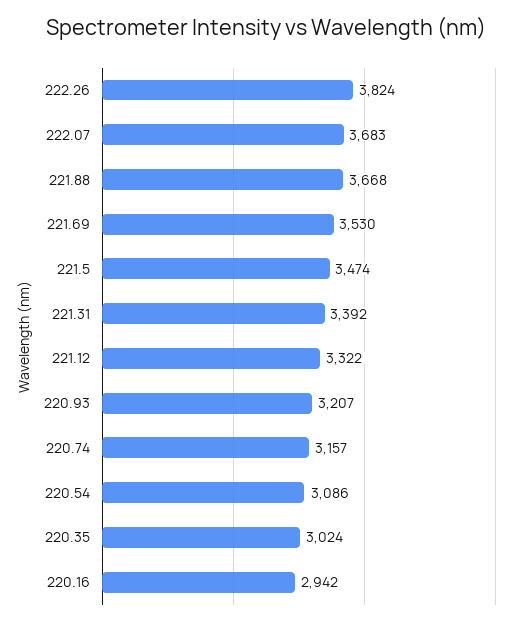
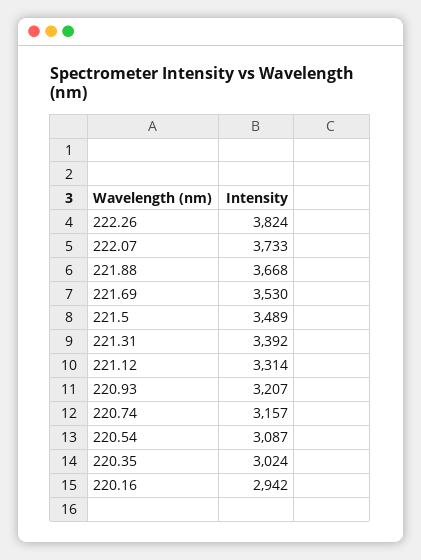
222.07: 3683 -> 3733
221.5: 3474 -> 3489
221.12: 3322 -> 3314
220.54: 3086 -> 3087

